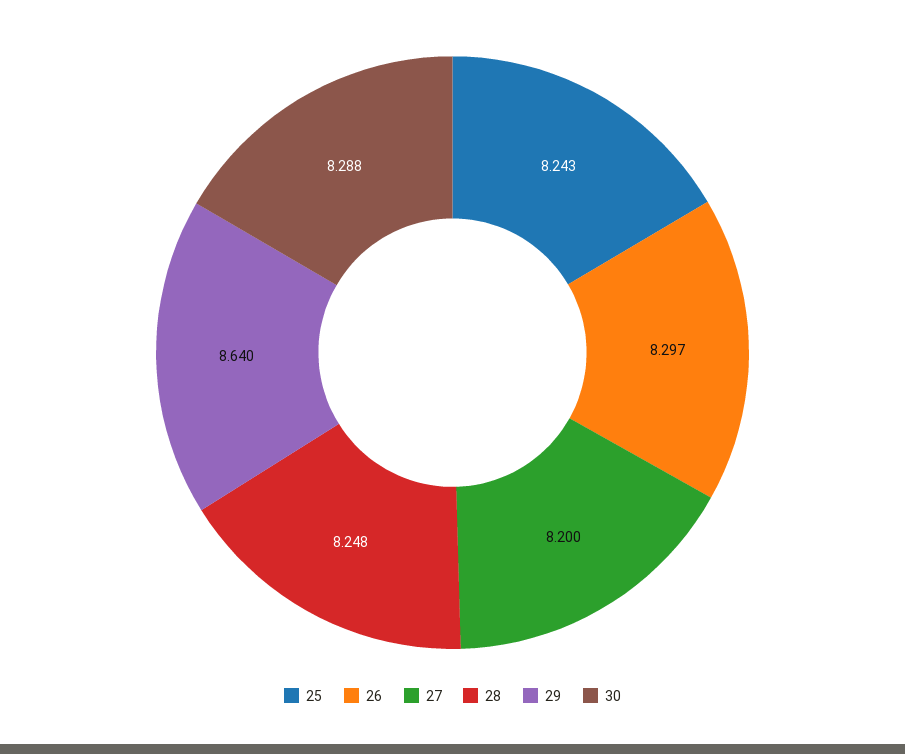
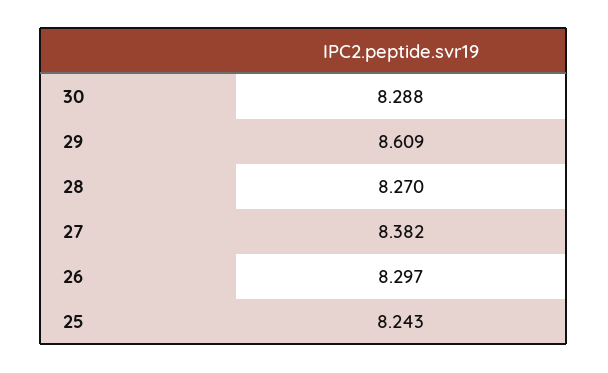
27: 8.2 -> 8.382
28: 8.248 -> 8.27
29: 8.64 -> 8.609

